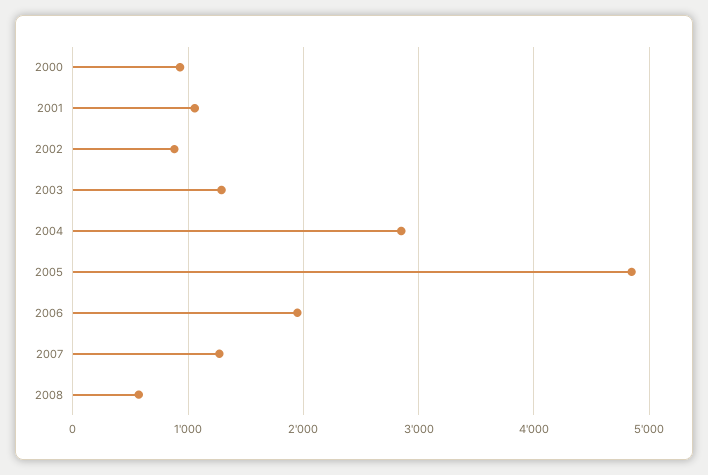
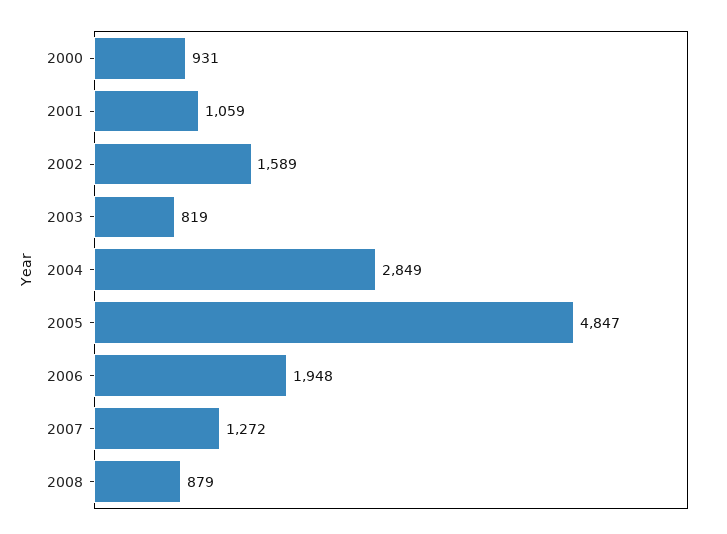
2002: 900 -> 1589
2003: 1300 -> 819
2008: 600 -> 879

